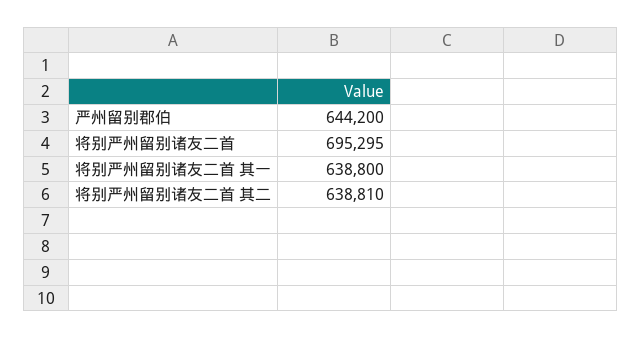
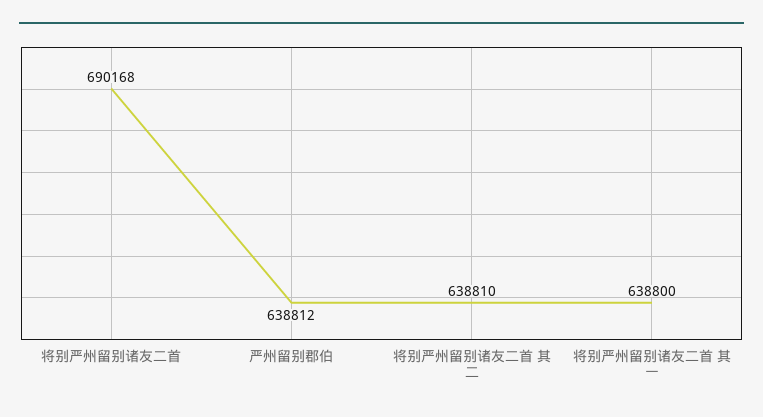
严州留别郡伯: 644200 -> 638812
将别严州留别诸友二首: 695295 -> 690168

